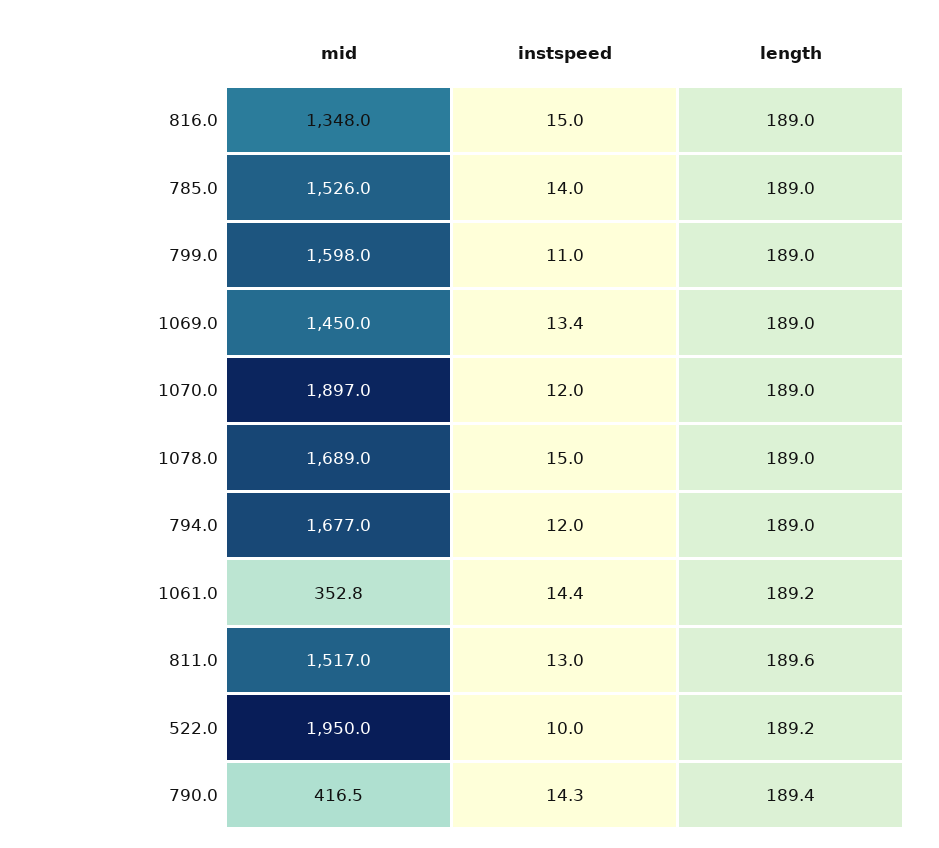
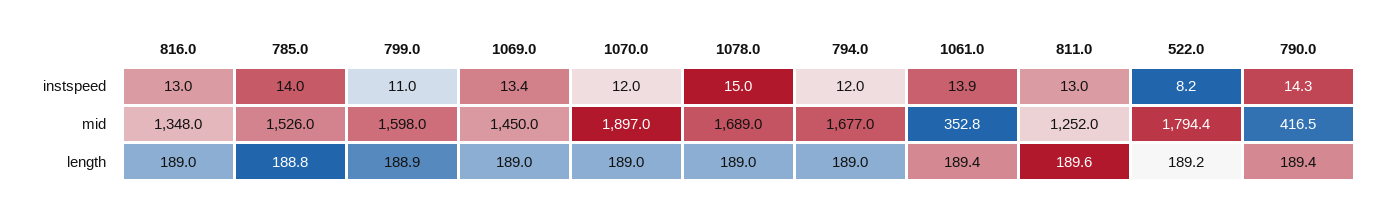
instspeed, 816.0: 15 -> 13
length, 785.0: 189 -> 188.8
length, 799.0: 189 -> 188.9
instspeed, 1061.0: 14.4 -> 13.9
length, 1061.0: 189.2 -> 189.4
mid, 811.0: 1517 -> 1252
mid, 522.0: 1950 -> 1794.4
instspeed, 522.0: 10 -> 8.2

